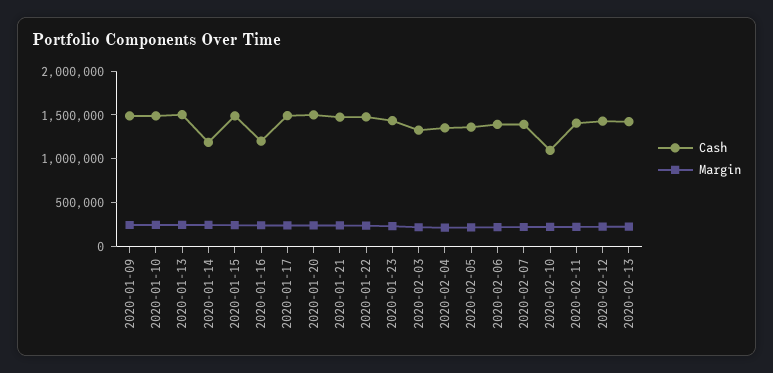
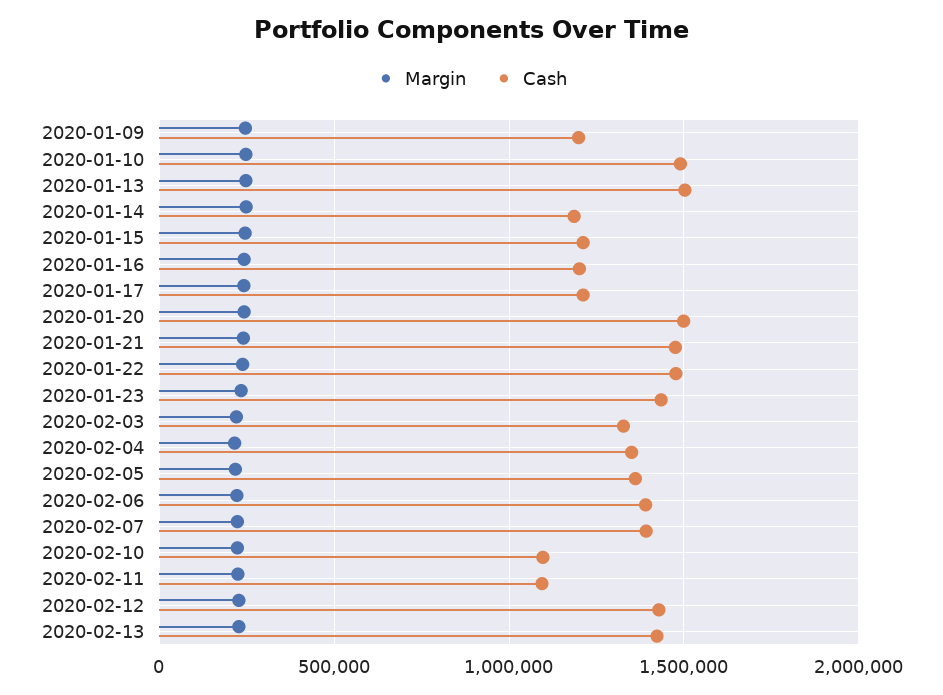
Cash, 2020-01-09: 1500000 -> 1200000
Cash, 2020-01-15: 1500000 -> 1200000
Cash, 2020-01-17: 1500000 -> 1200000
Cash, 2020-02-11: 1400000 -> 1100000

